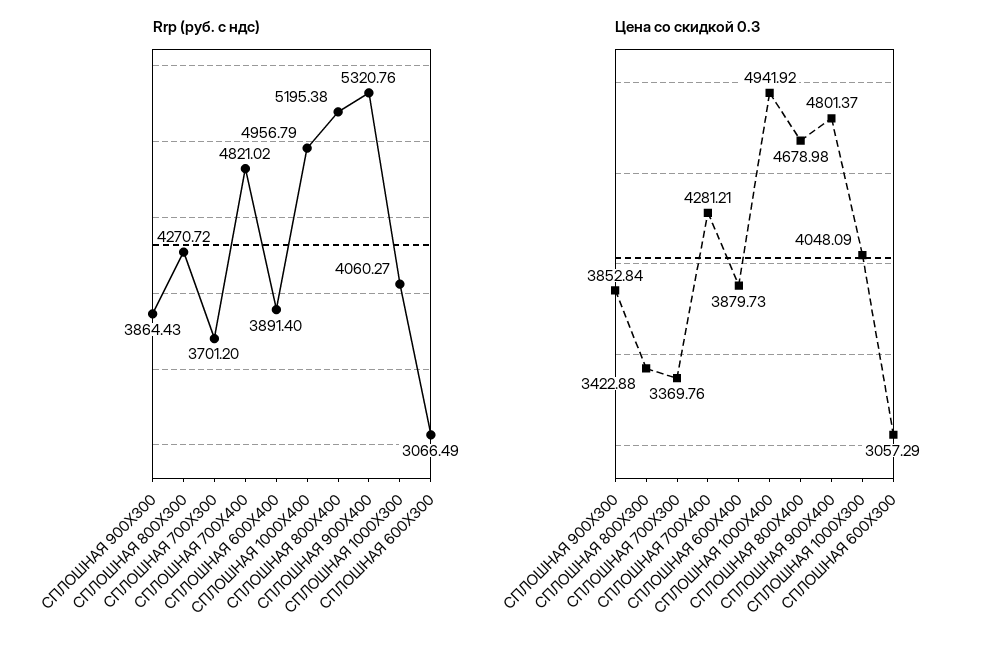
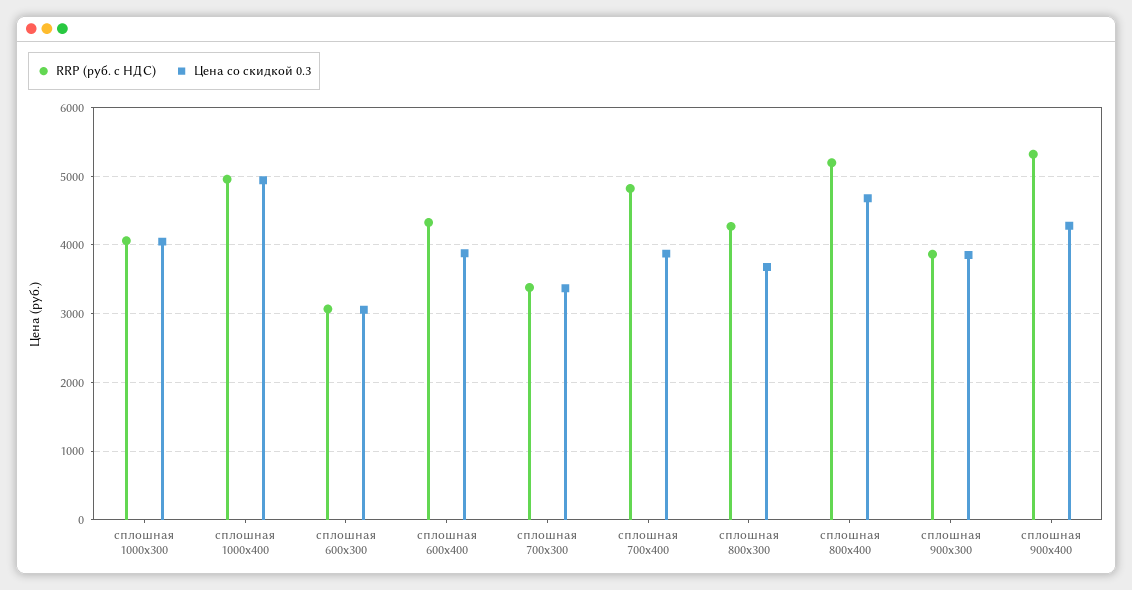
Rrp (руб. с ндс), СПЛОШНАЯ 700Х300: 3701.2 -> 3400
Rrp (руб. с ндс), СПЛОШНАЯ 600Х400: 3891.4 -> 4300
Цена со скидкой 0.3, СПЛОШНАЯ 800Х300: 3422.88 -> 3700
Цена со скидкой 0.3, СПЛОШНАЯ 700Х400: 4281.21 -> 3900
Цена со скидкой 0.3, СПЛОШНАЯ 900Х400: 4801.37 -> 4300

